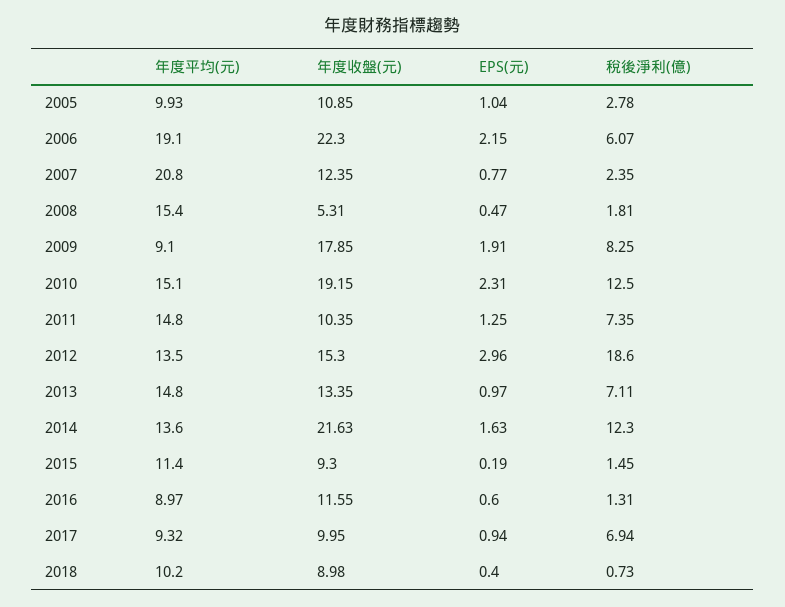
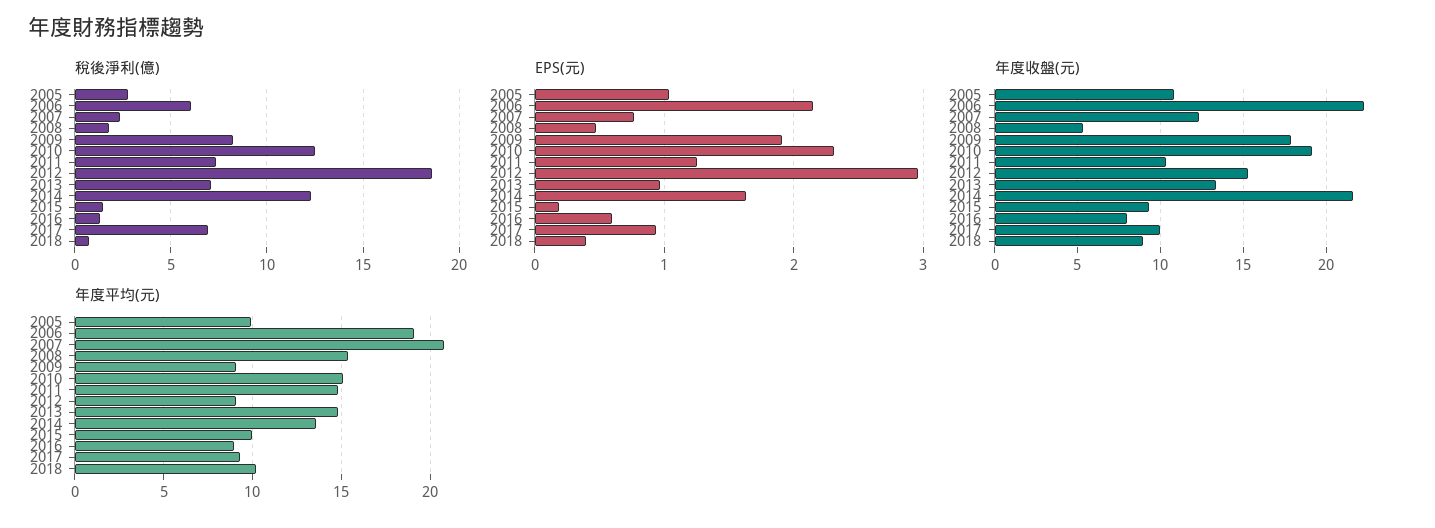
年度平均(元), 2012: 13.5 -> 9
年度平均(元), 2015: 11.4 -> 10
年度收盤(元), 2016: 11.55 -> 8

